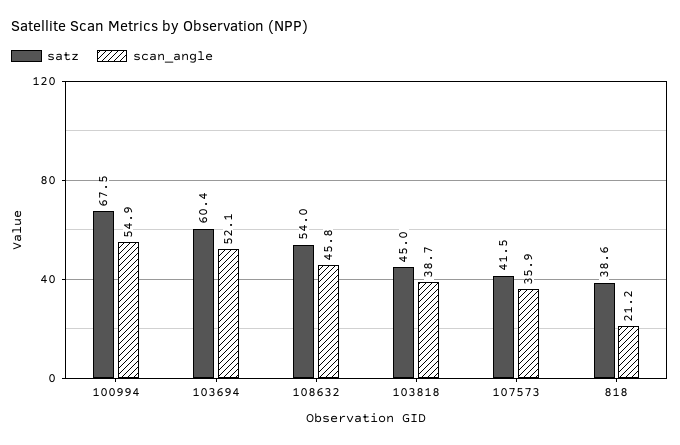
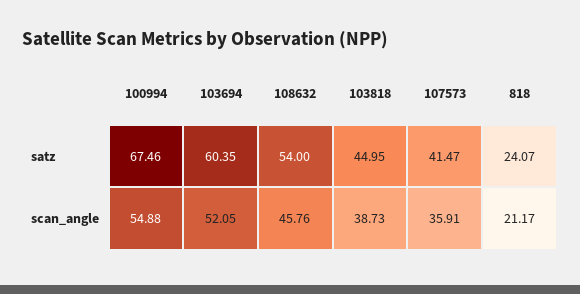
satz, 818: 38.6 -> 24.07

